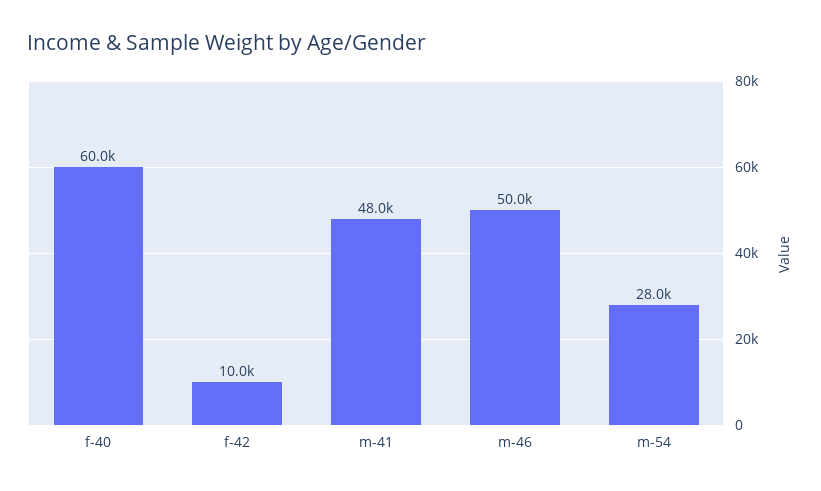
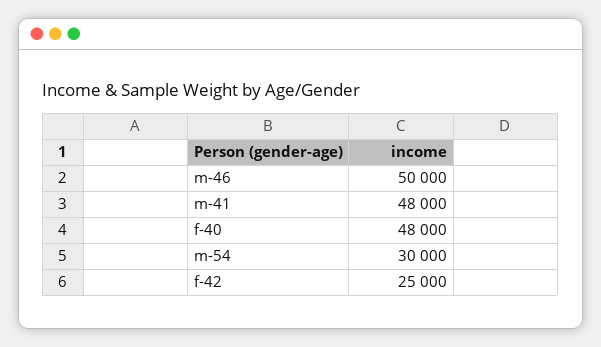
f-40: 60000 -> 48000
f-42: 10000 -> 25000
m-54: 28000 -> 30000

